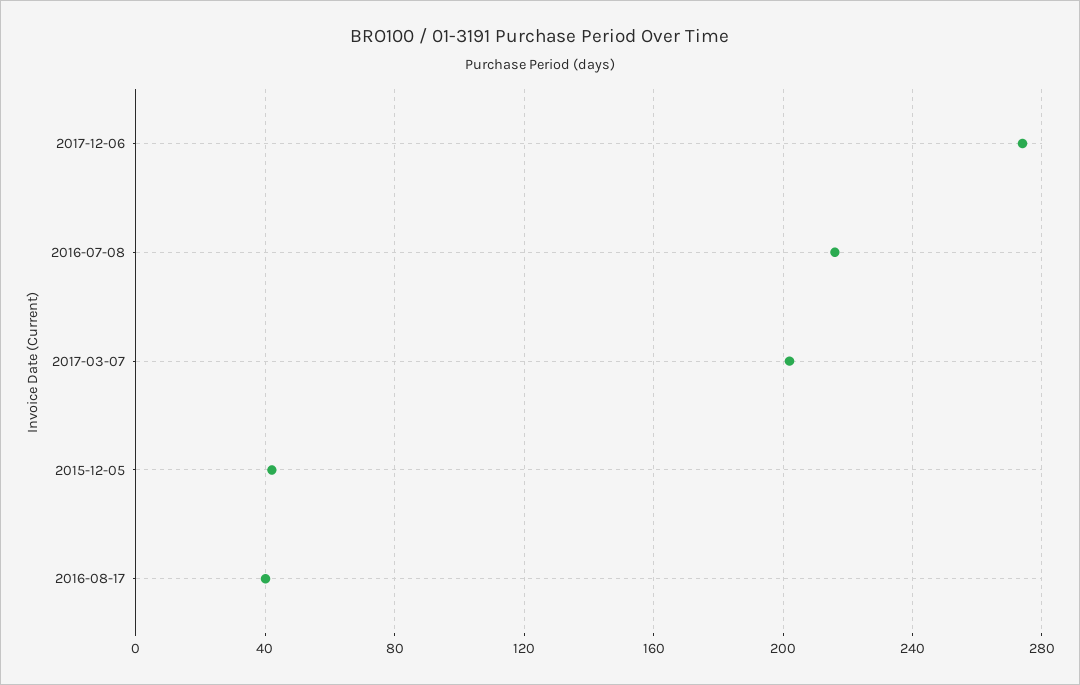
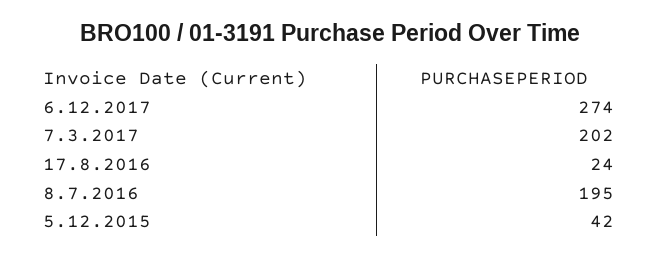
2016-07-08: 215 -> 195
2016-08-17: 40 -> 24

